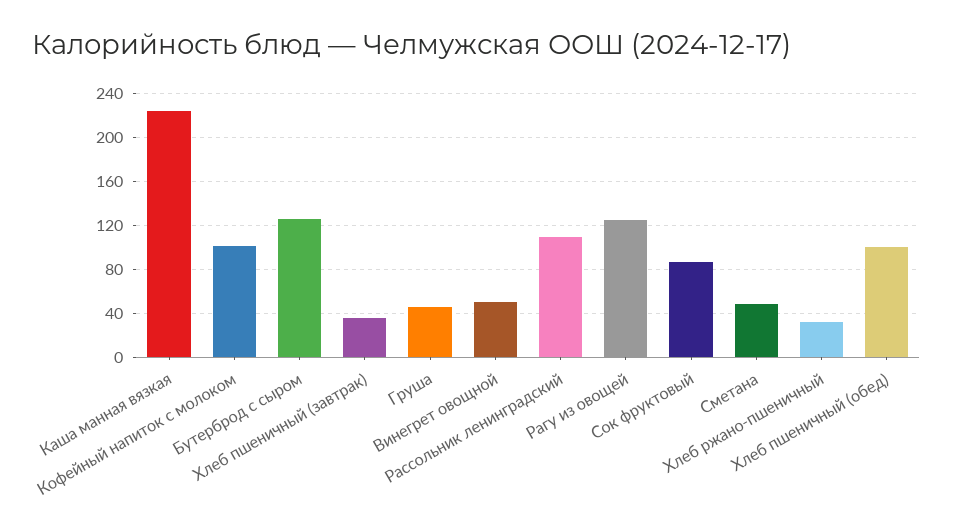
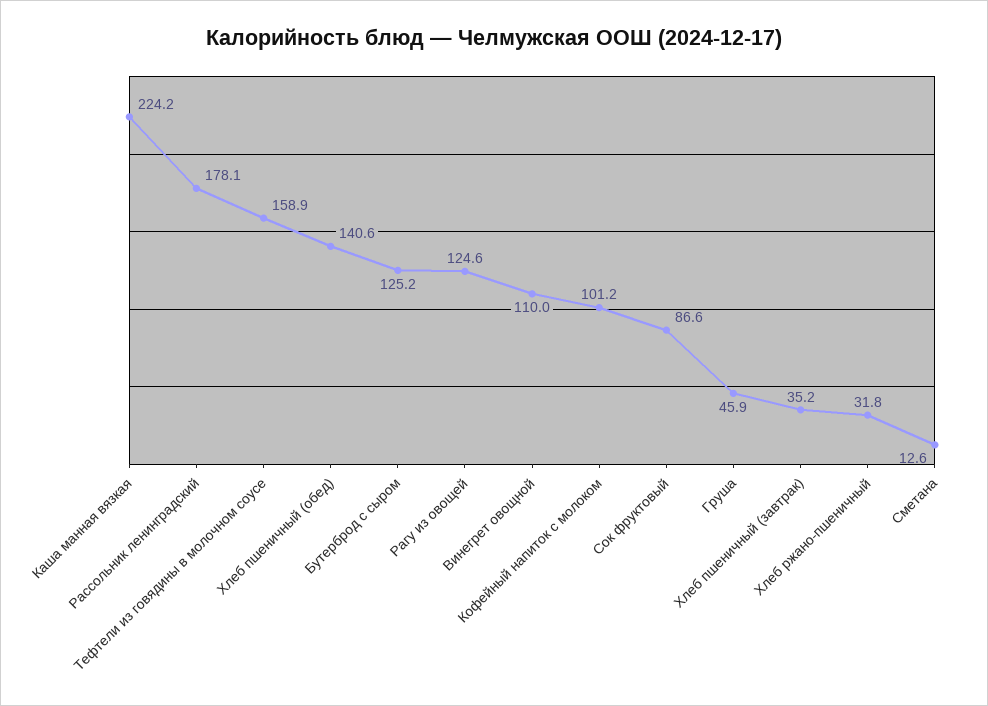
Винегрет овощной: 50 -> 110
Рассольник ленинградский: 110 -> 178.1
Сметана: 50 -> 12.6
Хлеб пшеничный (обед): 100 -> 140.6
Тефтели из говядины в молочном соусе: none -> 158.9

